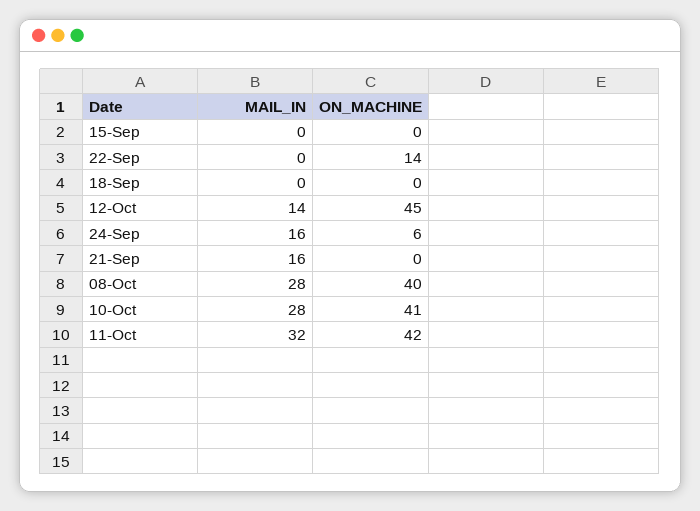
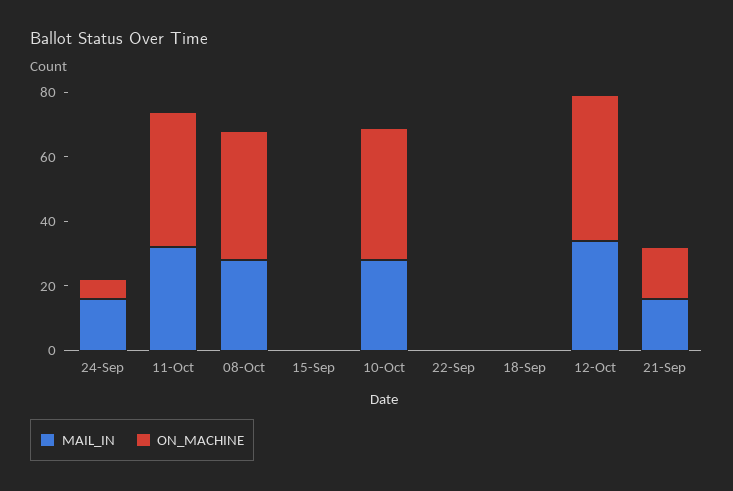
ON_MACHINE, 22-Sep: 14 -> 0
MAIL_IN, 12-Oct: 14 -> 35
ON_MACHINE, 21-Sep: 0 -> 15

